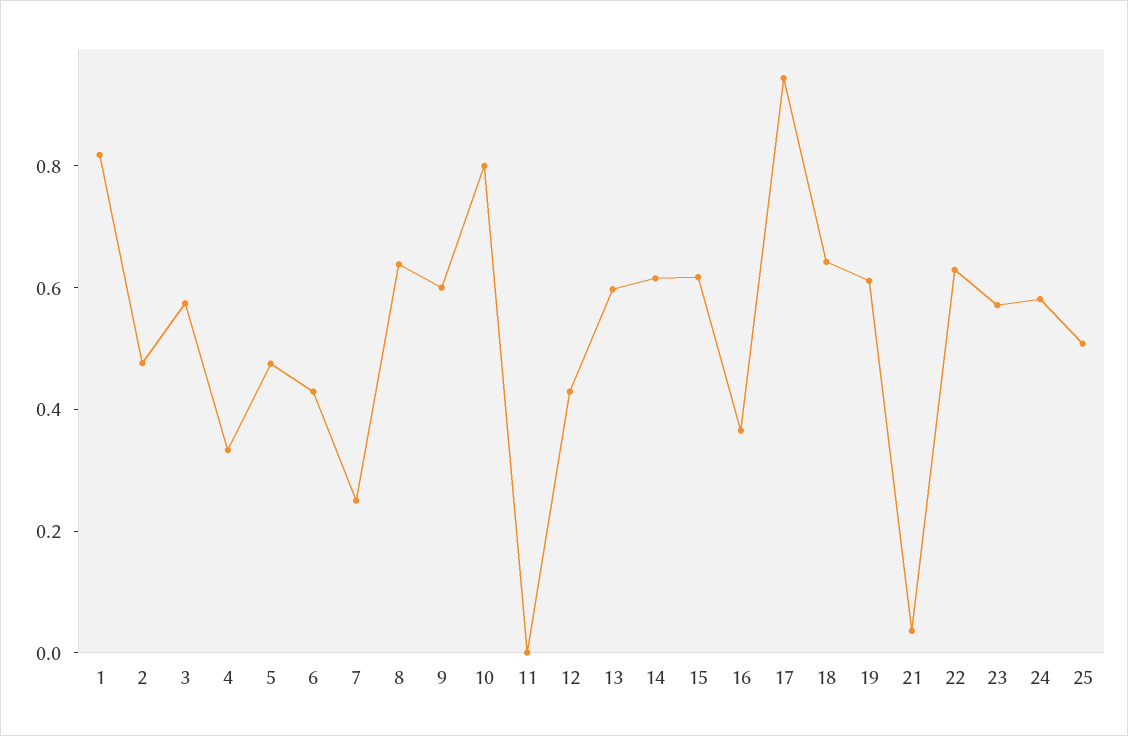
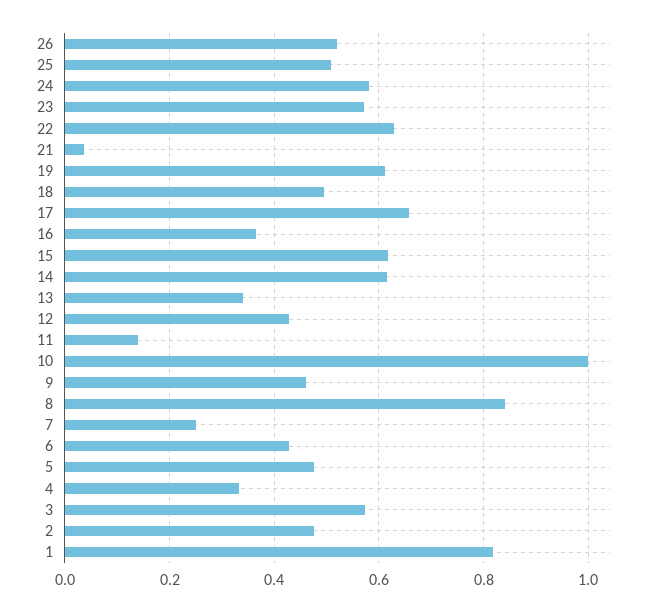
8: 0.65 -> 0.84
9: 0.6 -> 0.46
10: 0.8 -> 1
11: 0 -> 0.14
13: 0.6 -> 0.34
17: 0.95 -> 0.66
18: 0.65 -> 0.5
26: none -> 0.52

